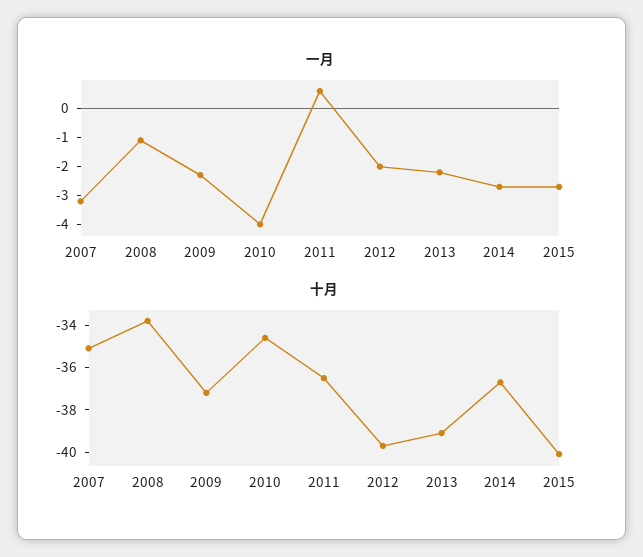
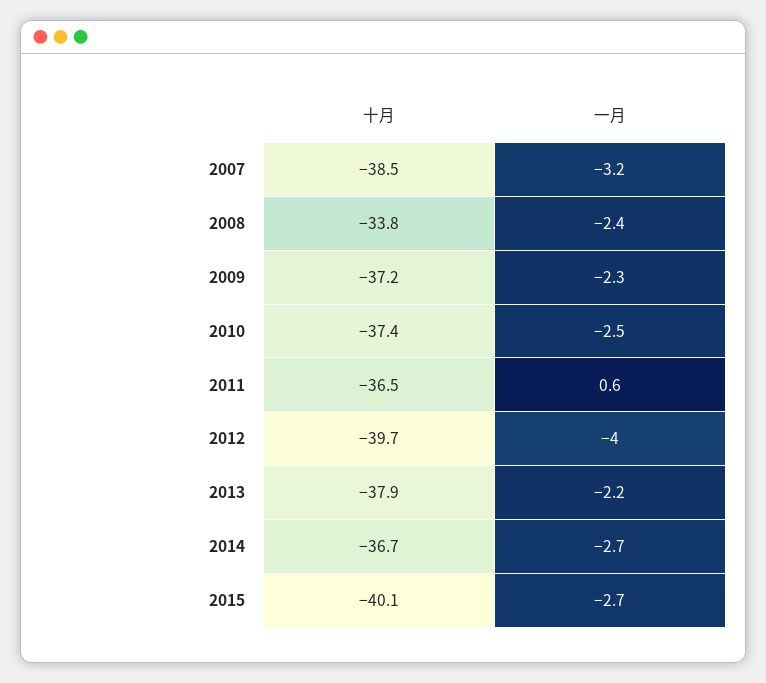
一月, 2008: -1 -> -2.4
一月, 2010: -4 -> -2.5
一月, 2012: -2 -> -4
十月, 2007: -35 -> -38.5
十月, 2010: -34.5 -> -37.4
十月, 2013: -39 -> -37.9

